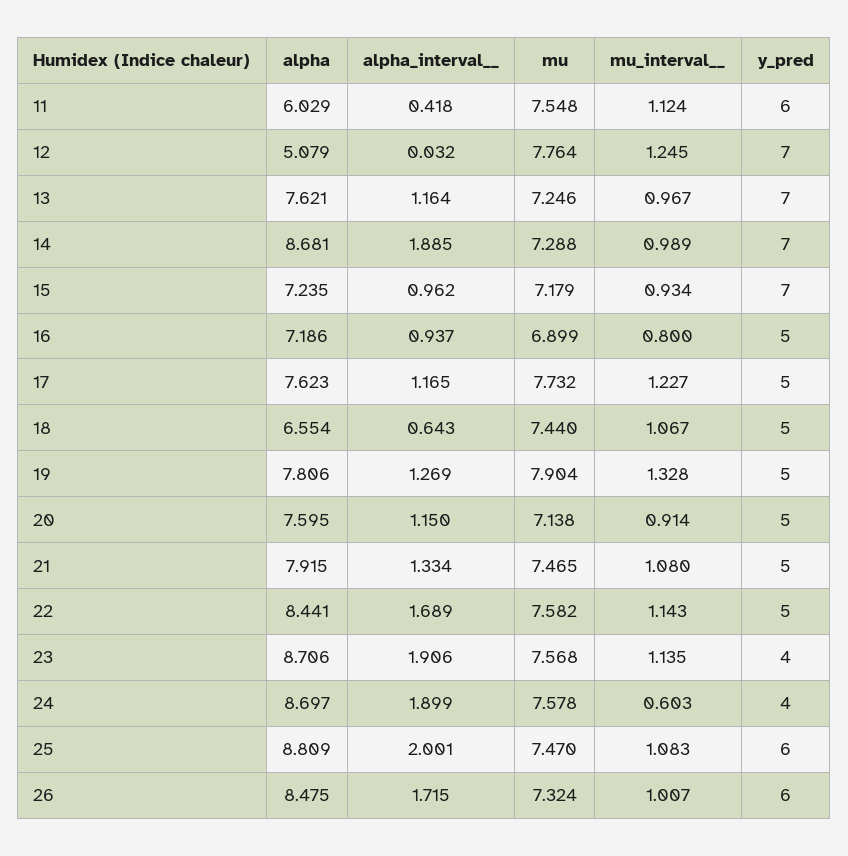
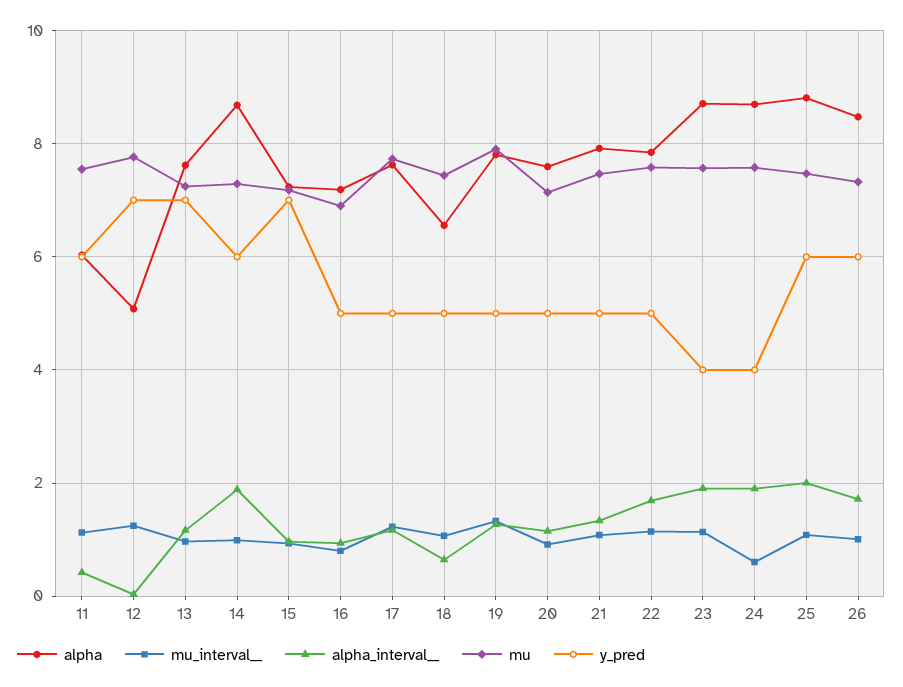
y_pred, 14: 7 -> 6
alpha, 22: 8.441 -> 7.8

